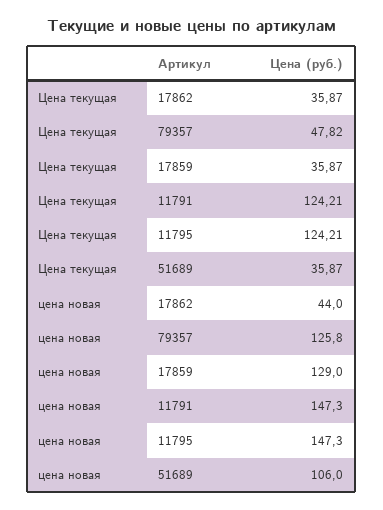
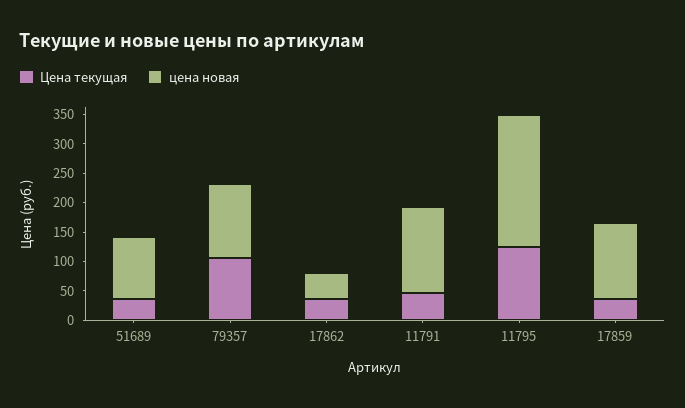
Цена текущая, 79357: 47.82 -> 100
Цена текущая, 11791: 124.21 -> 50
цена новая, 11795: 147.3 -> 225

